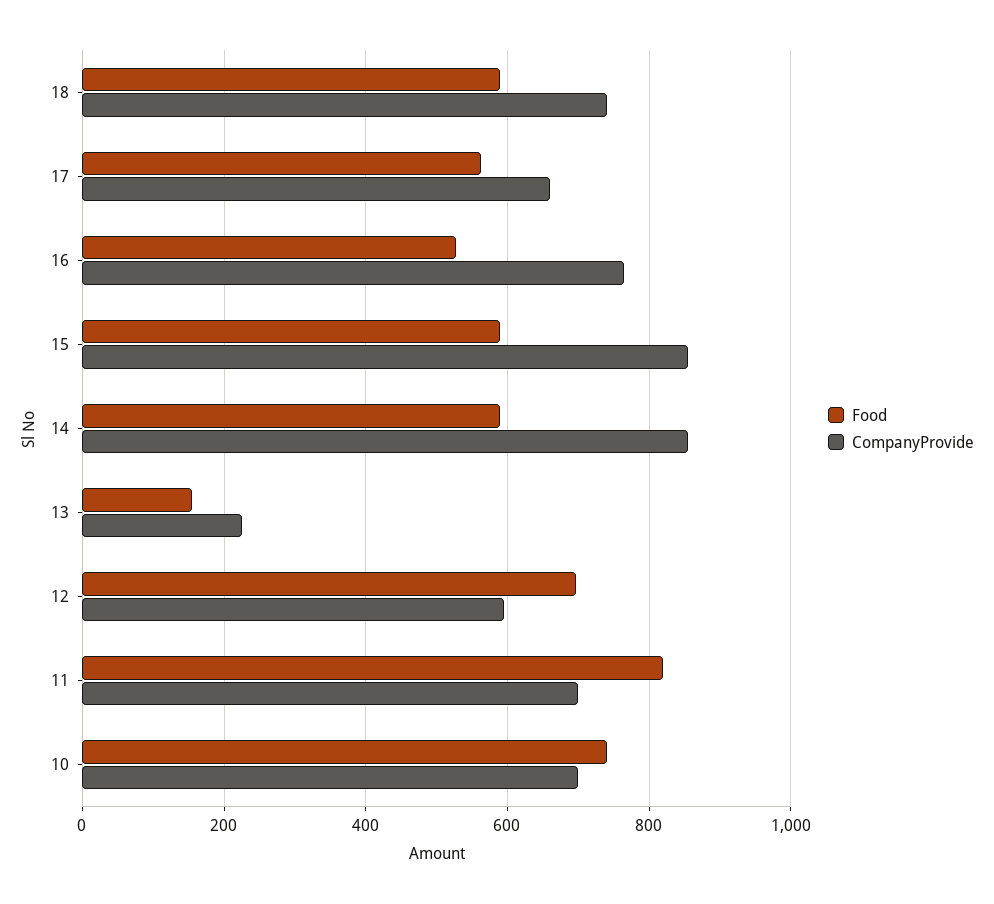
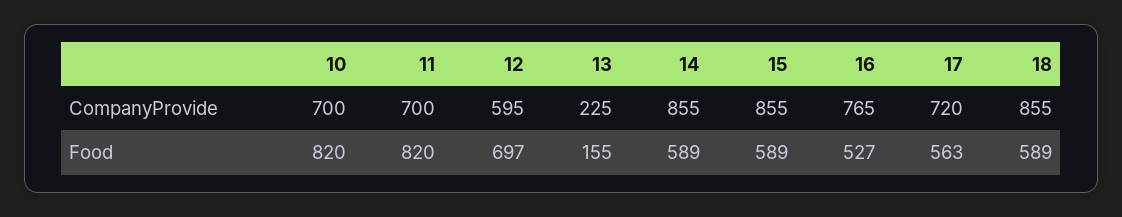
CompanyProvide, 18: 740 -> 855
CompanyProvide, 17: 660 -> 720
Food, 10: 740 -> 820

